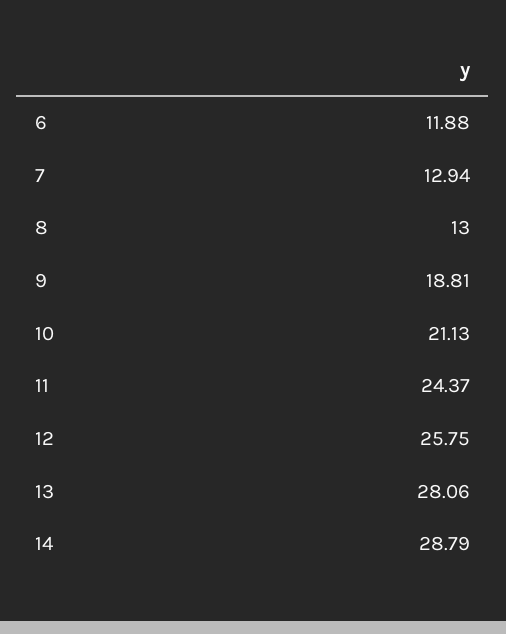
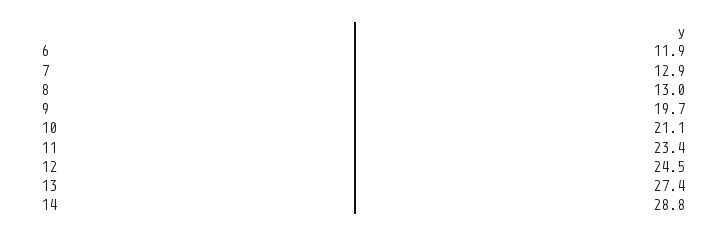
9: 18.81 -> 19.7
11: 24.37 -> 23.4
12: 25.75 -> 24.5
13: 28.06 -> 27.4

